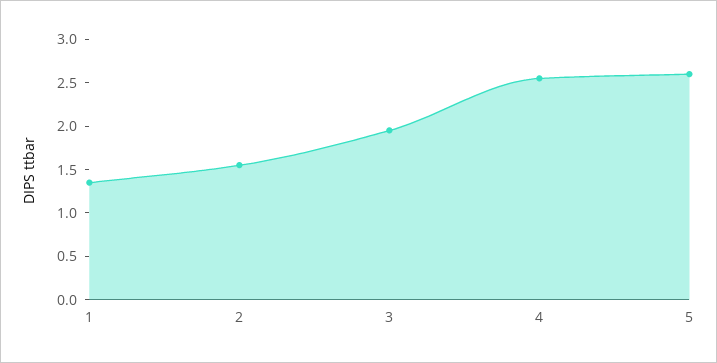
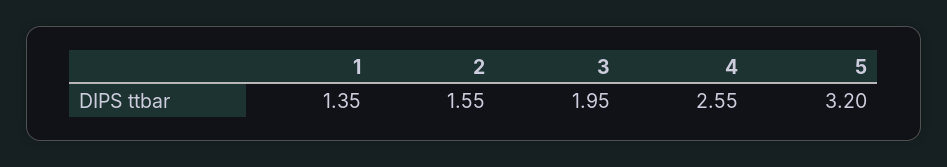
5: 2.6 -> 3.2

